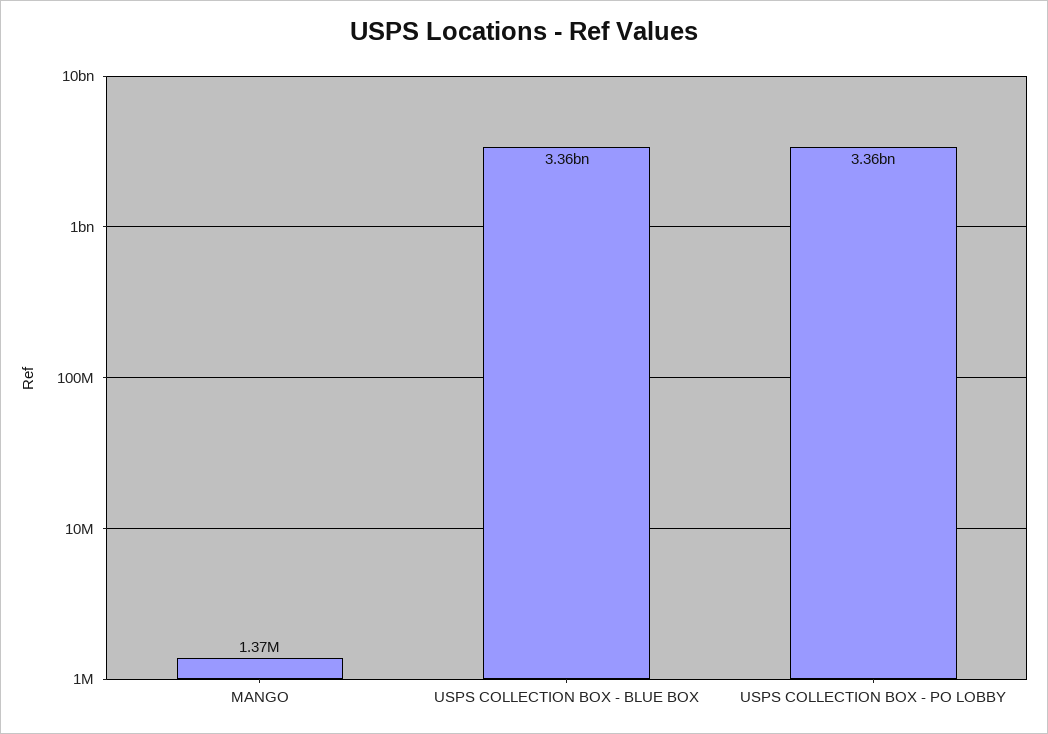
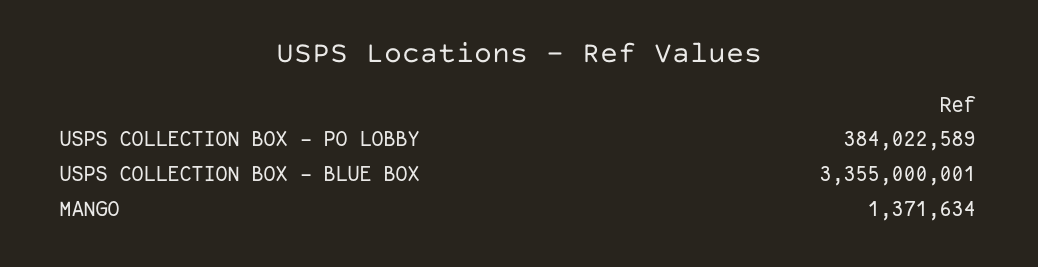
USPS COLLECTION BOX - PO LOBBY: 3360000000 -> 384022589

